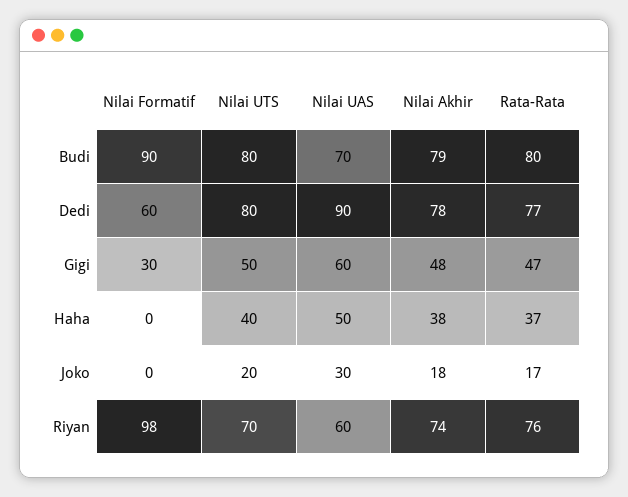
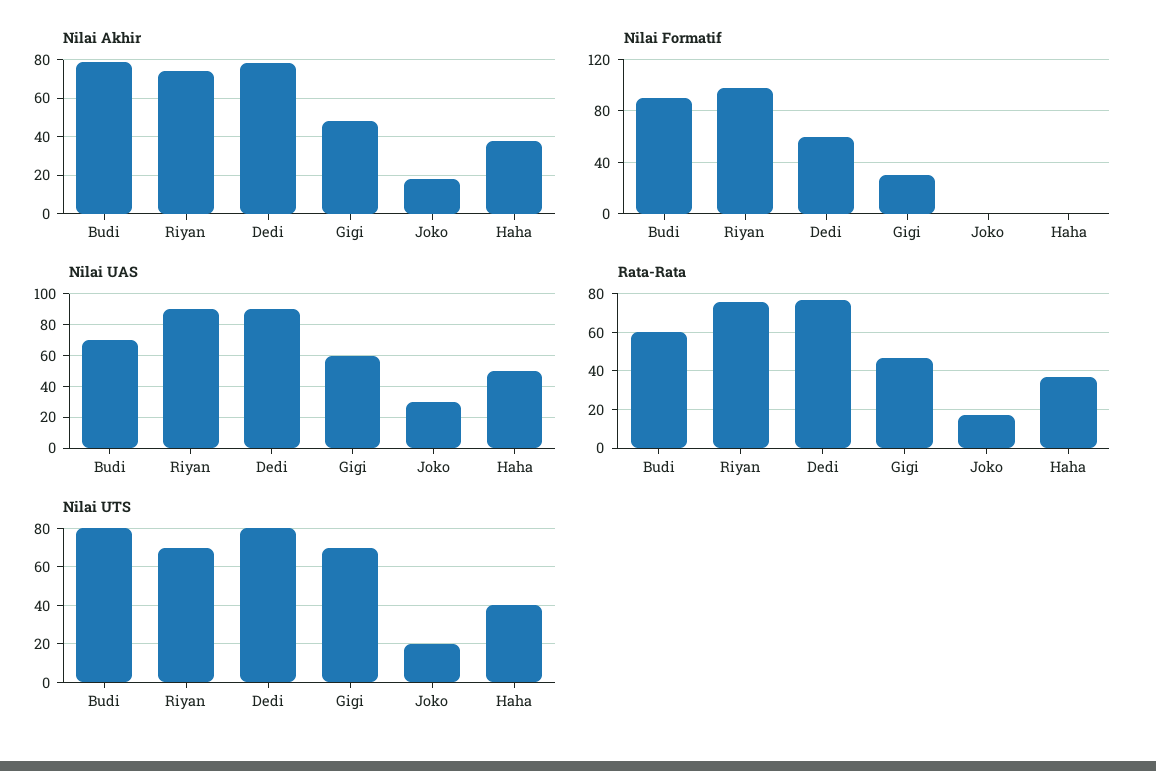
Rata-Rata, Budi: 80 -> 60
Nilai UTS, Gigi: 50 -> 70
Nilai UAS, Riyan: 60 -> 90

